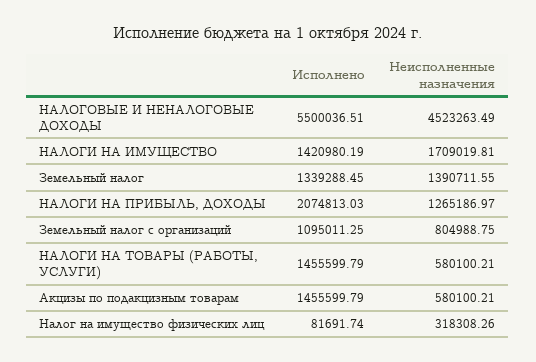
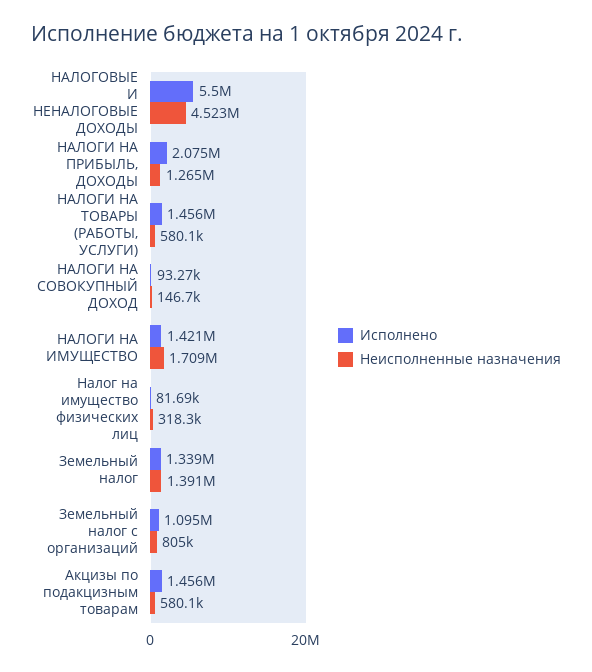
Исполнено, НАЛОГИ НА СОВОКУПНЫЙ ДОХОД: none -> 93270
Неисполненные назначения, НАЛОГИ НА СОВОКУПНЫЙ ДОХОД: none -> 146700

